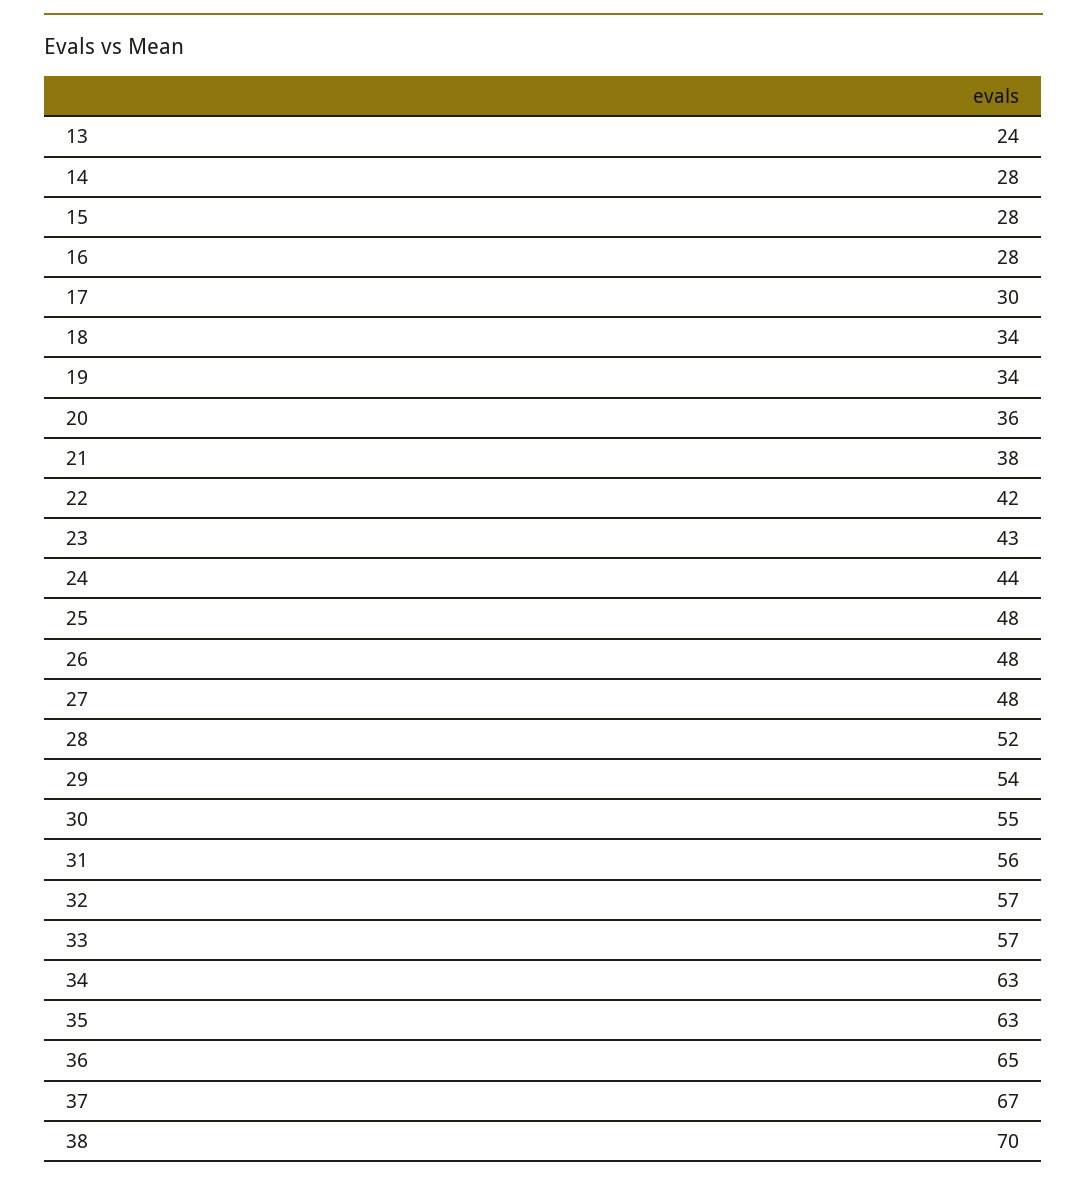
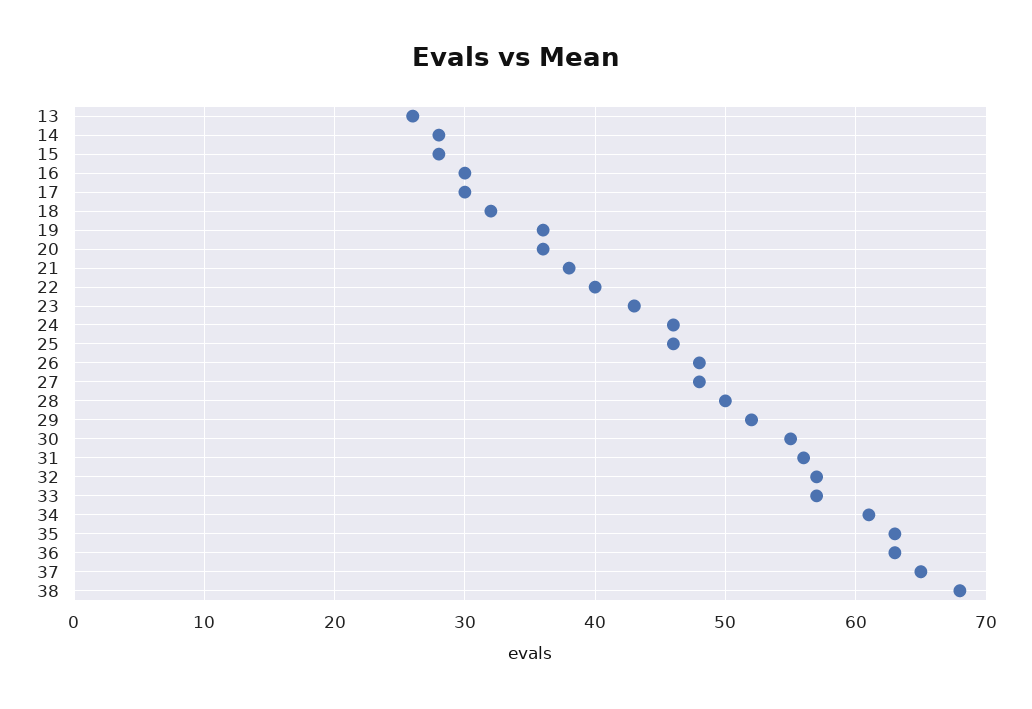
13: 24 -> 26
16: 28 -> 30
18: 34 -> 32
19: 34 -> 36
22: 42 -> 40
24: 44 -> 46
25: 48 -> 46
28: 52 -> 50
29: 54 -> 52
34: 63 -> 61
36: 65 -> 63
37: 67 -> 65
38: 70 -> 68

